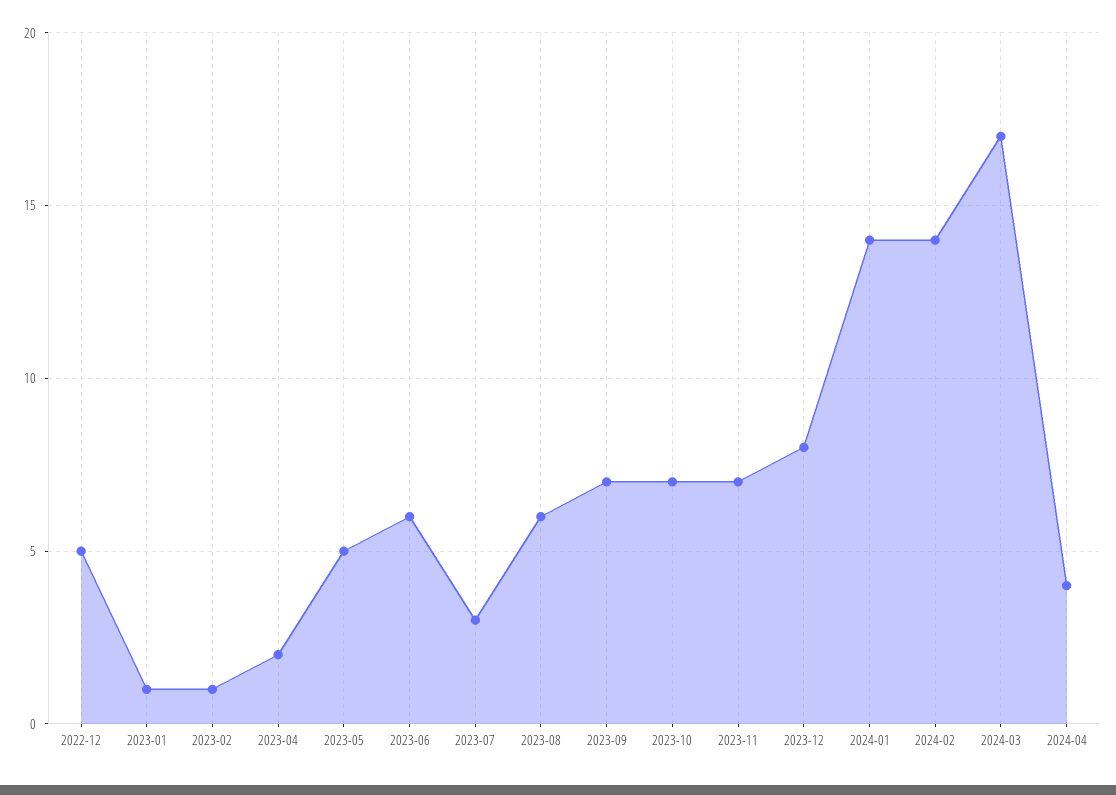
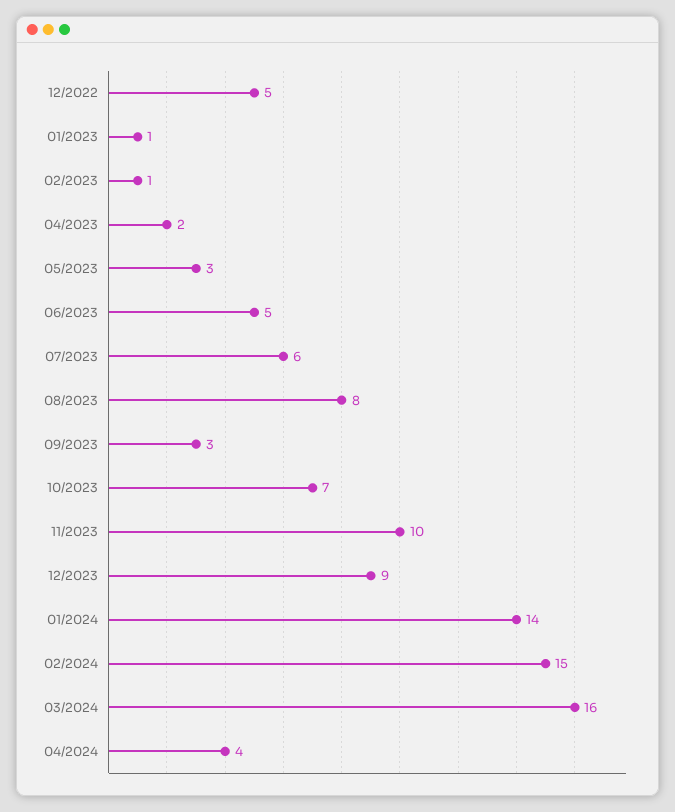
2023-05: 5 -> 3
2023-06: 6 -> 5
2023-07: 3 -> 6
2023-08: 6 -> 8
2023-09: 7 -> 3
2023-11: 7 -> 10
2023-12: 8 -> 9
2024-02: 14 -> 15
2024-03: 17 -> 16

